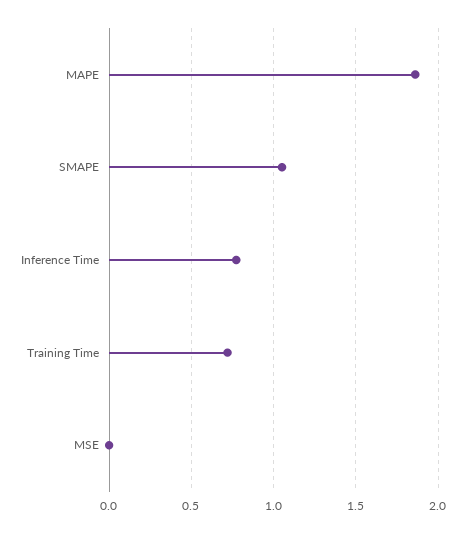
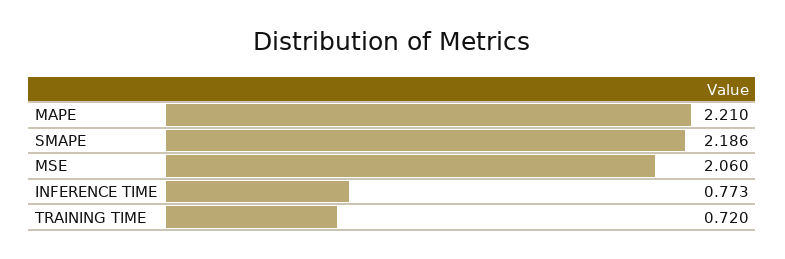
MAPE: 1.85 -> 2.21
SMAPE: 1.05 -> 2.186
MSE: 0 -> 2.06

